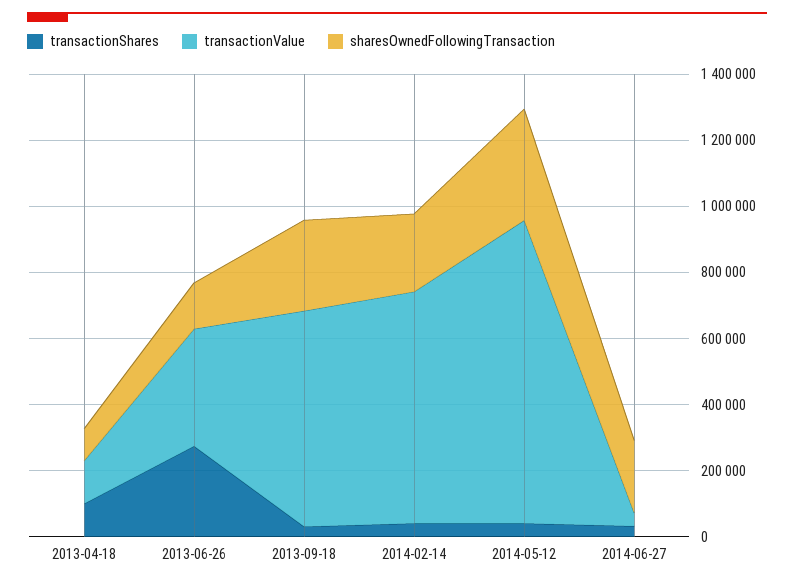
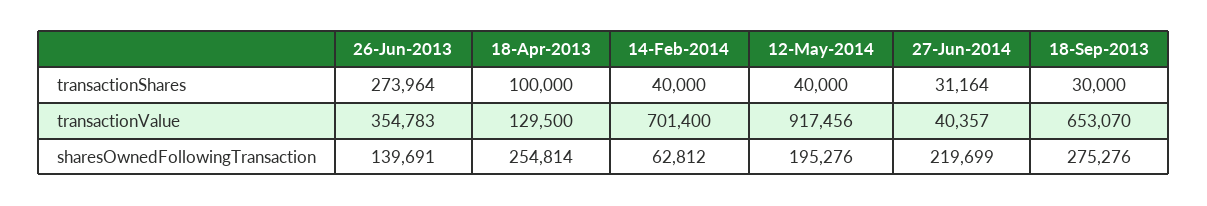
sharesOwnedFollowingTransaction, 2013-04-18: 100000 -> 254814
sharesOwnedFollowingTransaction, 2014-02-14: 250000 -> 62812
sharesOwnedFollowingTransaction, 2014-05-12: 350000 -> 195276

